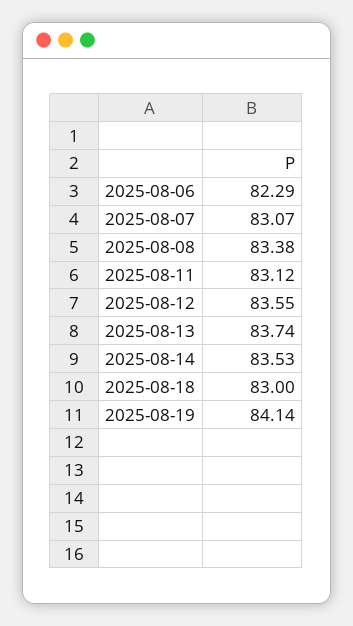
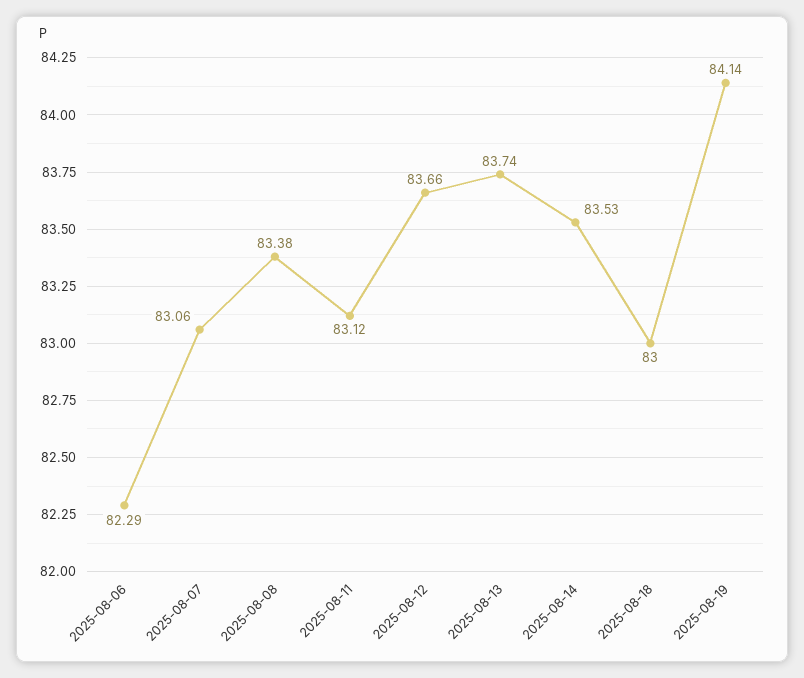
2025-08-07: 83.07 -> 83.06
2025-08-12: 83.55 -> 83.66

